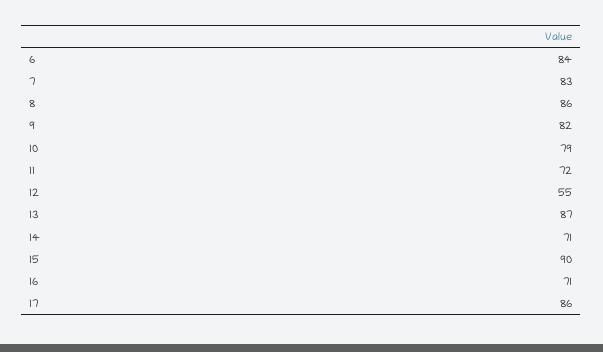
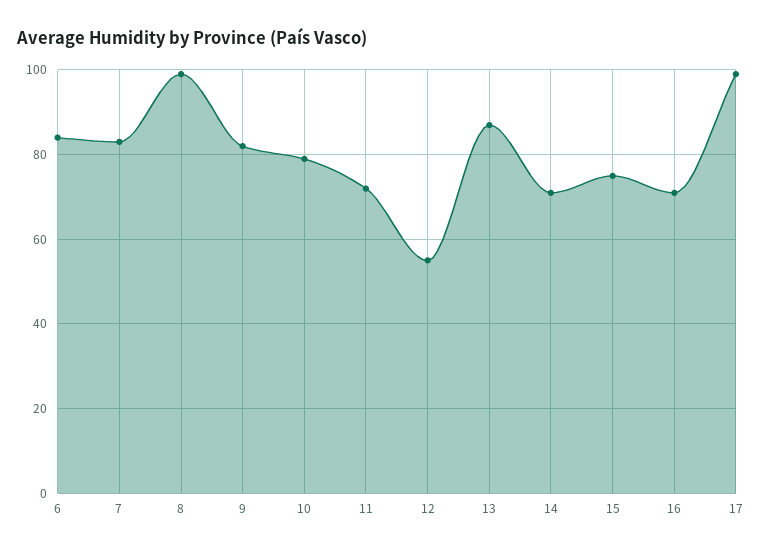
8: 86 -> 100
15: 90 -> 75
17: 86 -> 100

